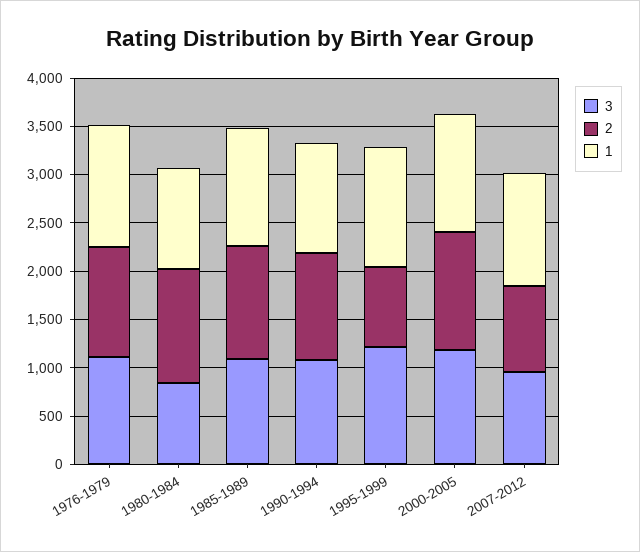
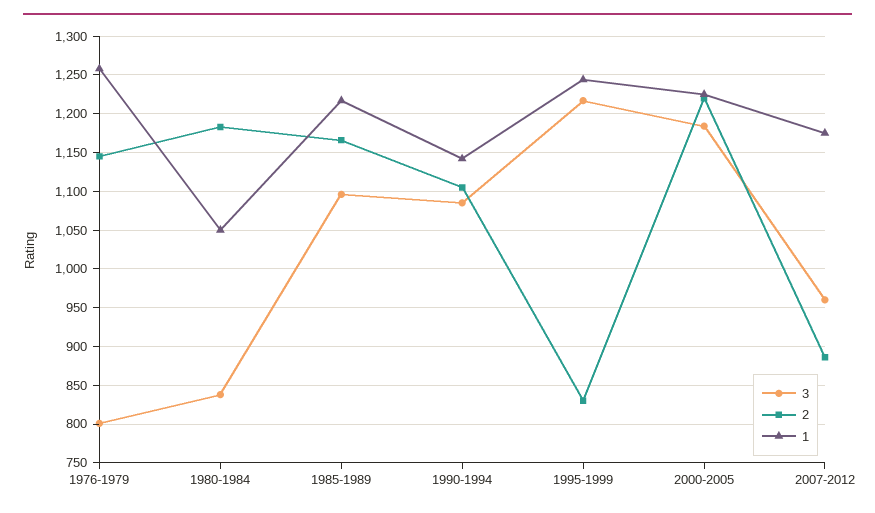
3, 1976-1979: 1100 -> 800

